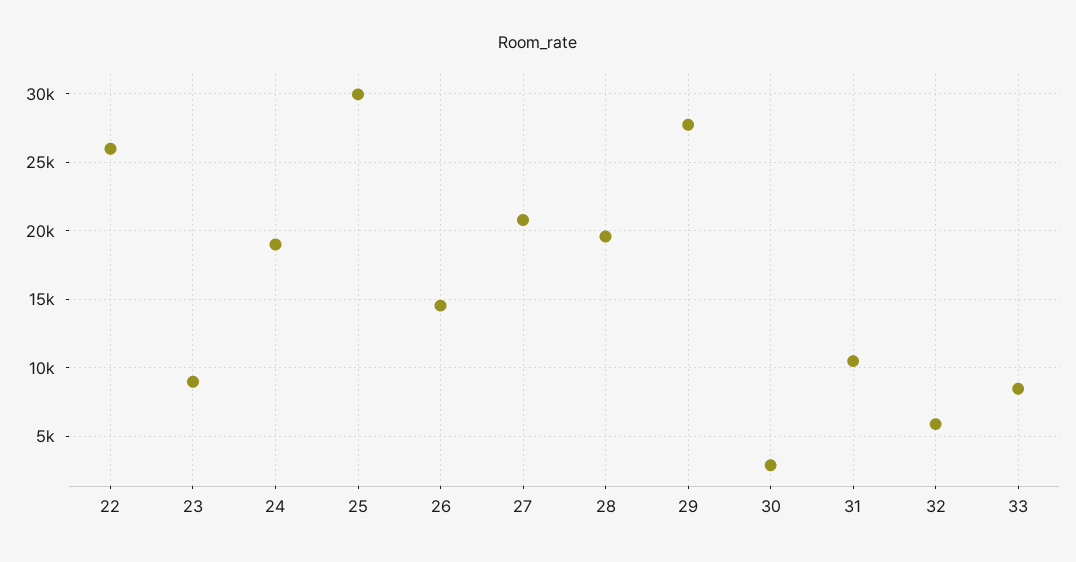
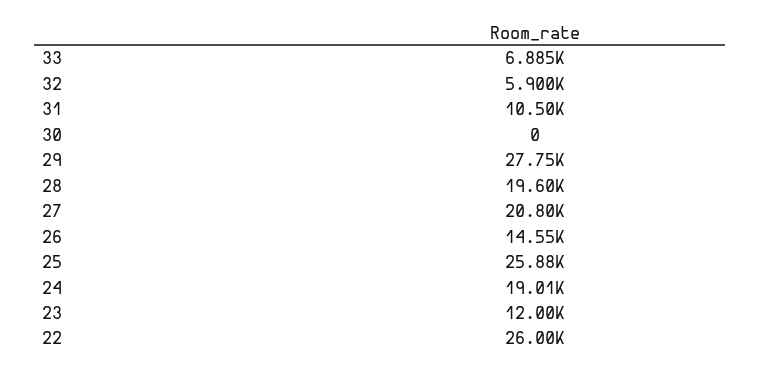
23: 9000 -> 12000
25: 30000 -> 25880
30: 3000 -> 0
33: 8500 -> 6885

